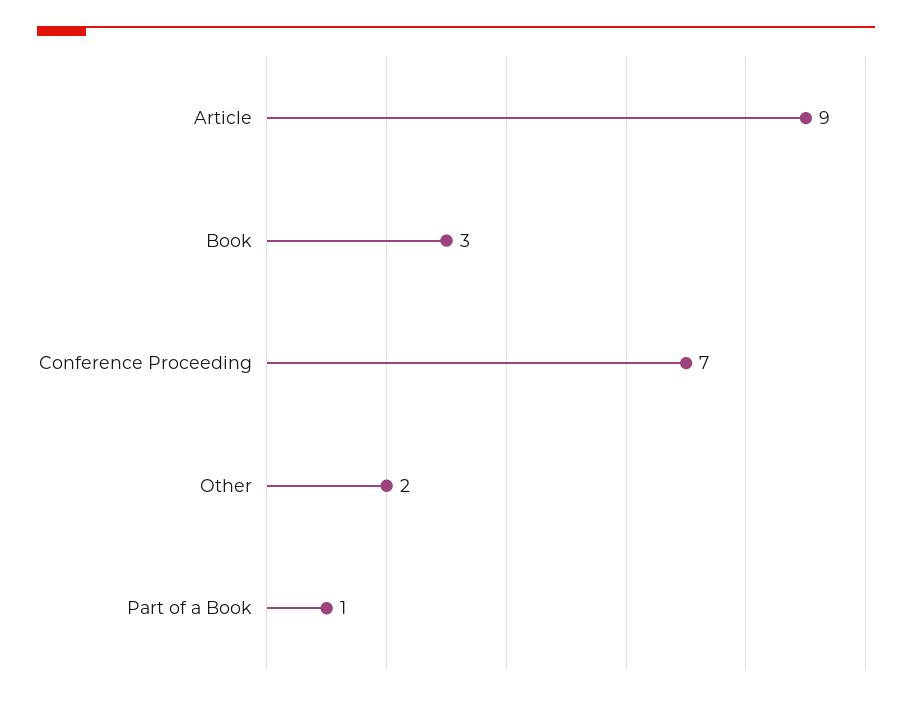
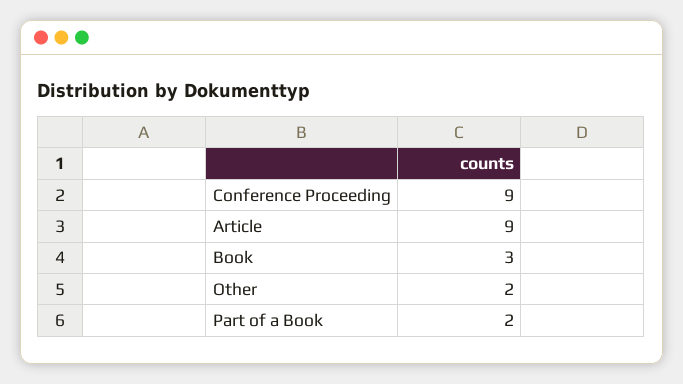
Conference Proceeding: 7 -> 9
Part of a Book: 1 -> 2

